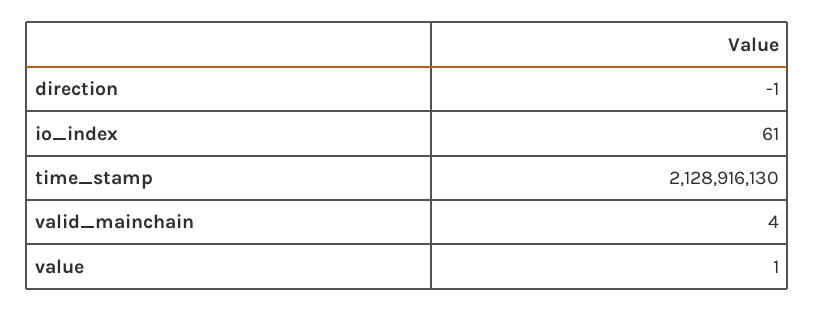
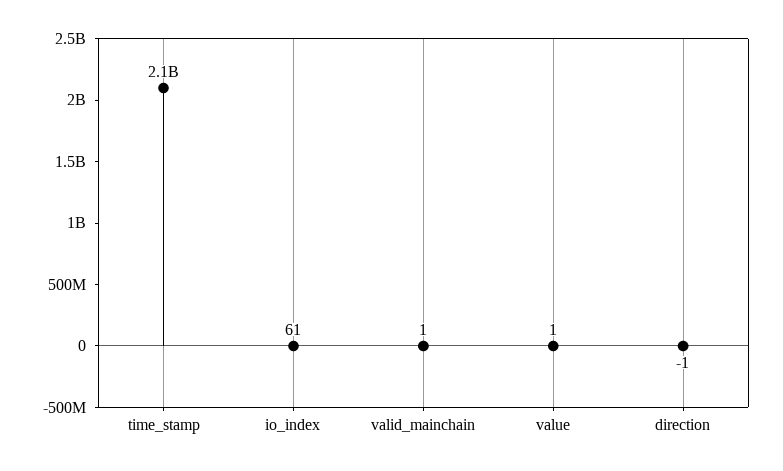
valid_mainchain: 4 -> 1

